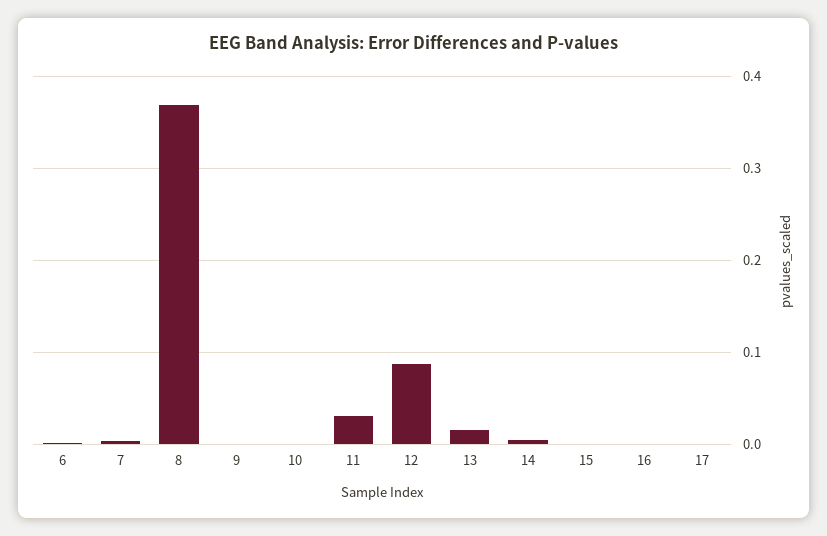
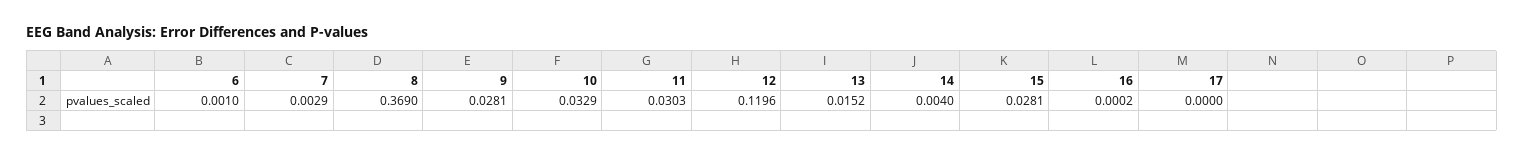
9: 0 -> 0.0281
10: 0 -> 0.0329
12: 0.09 -> 0.1196
15: 0 -> 0.0281

